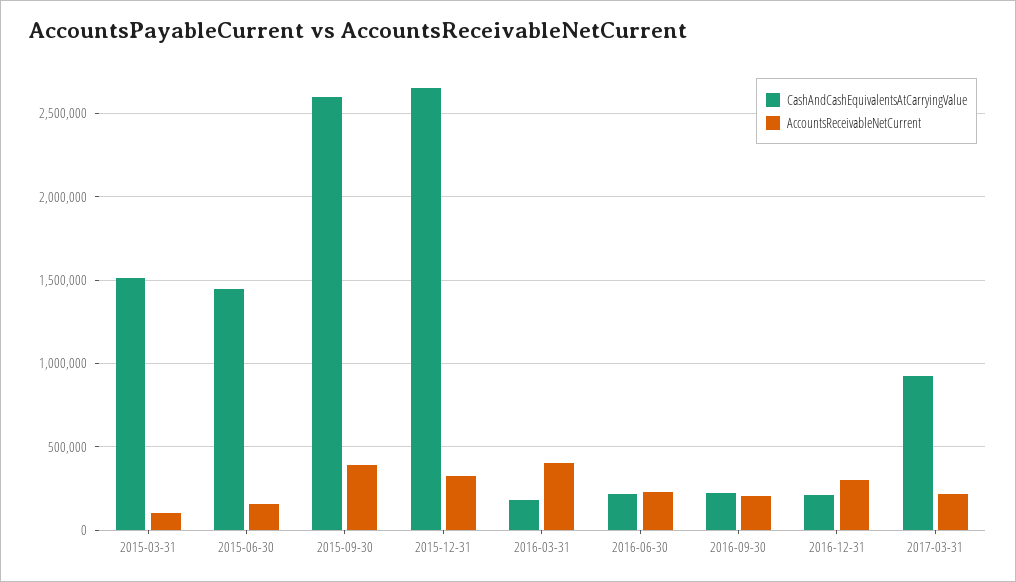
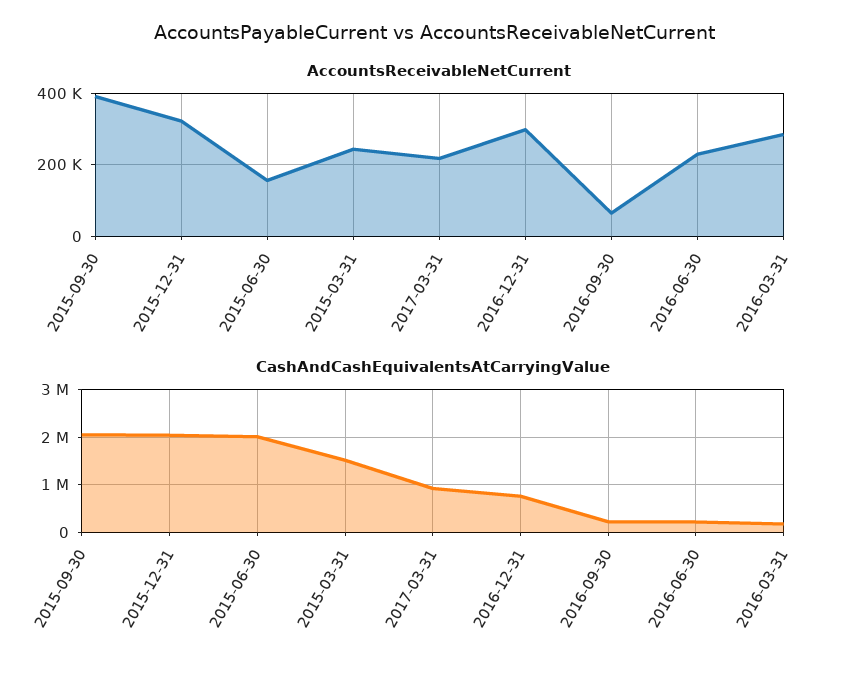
AccountsReceivableNetCurrent, 2015-03-31: 100000 -> 240000
CashAndCashEquivalentsAtCarryingValue, 2015-06-30: 1450000 -> 2000000
CashAndCashEquivalentsAtCarryingValue, 2015-09-30: 2600000 -> 2000000
CashAndCashEquivalentsAtCarryingValue, 2015-12-31: 2650000 -> 2000000
AccountsReceivableNetCurrent, 2016-03-31: 400000 -> 280000
AccountsReceivableNetCurrent, 2016-09-30: 200000 -> 60000
CashAndCashEquivalentsAtCarryingValue, 2016-12-31: 200000 -> 800000

